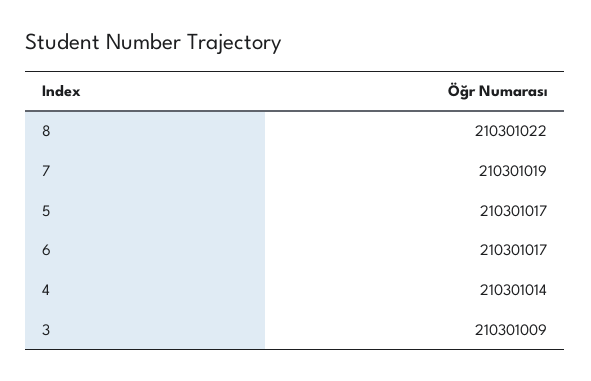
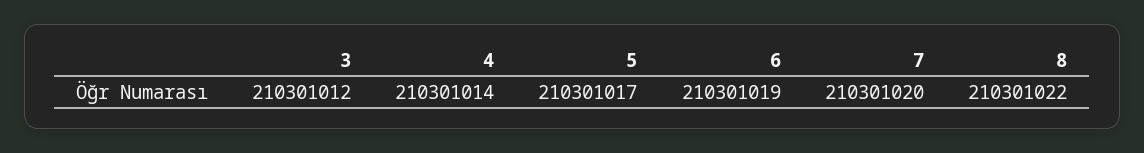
7: 210301019 -> 210301020
6: 210301017 -> 210301019
3: 210301009 -> 210301012

